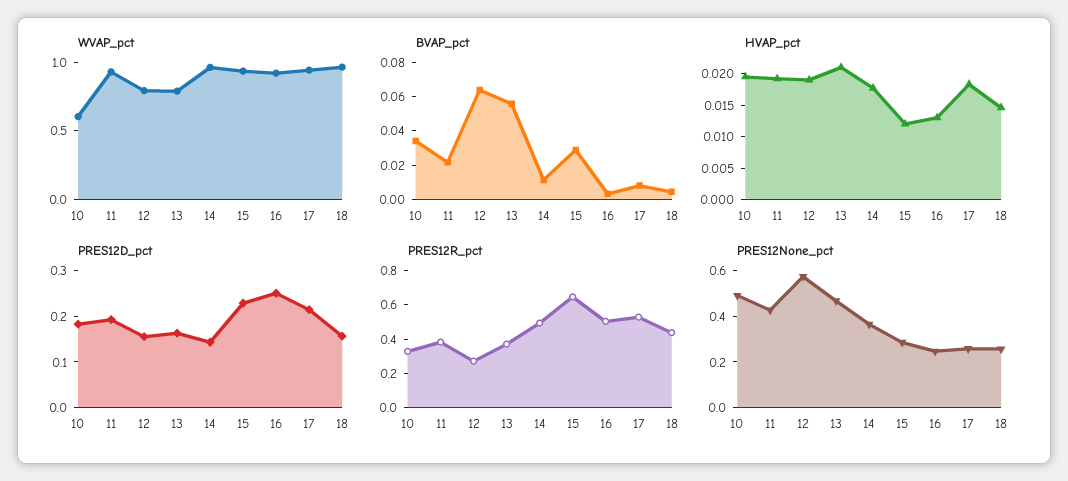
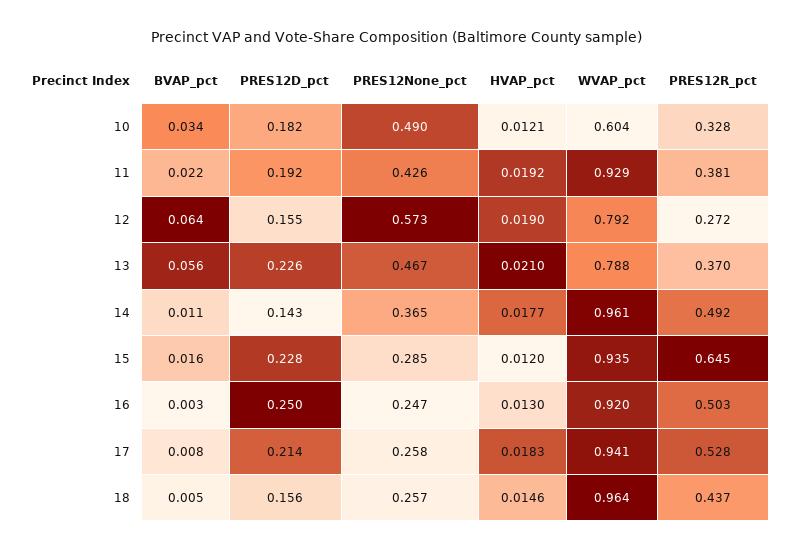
BVAP_pct, 15: 0.03 -> 0.016
HVAP_pct, 10: 0.02 -> 0.0121
PRES12D_pct, 13: 0.16 -> 0.226

